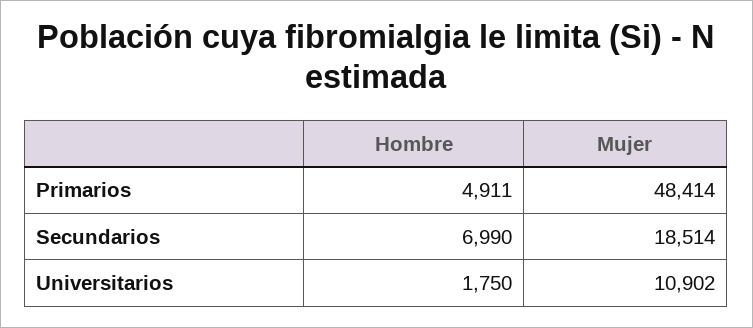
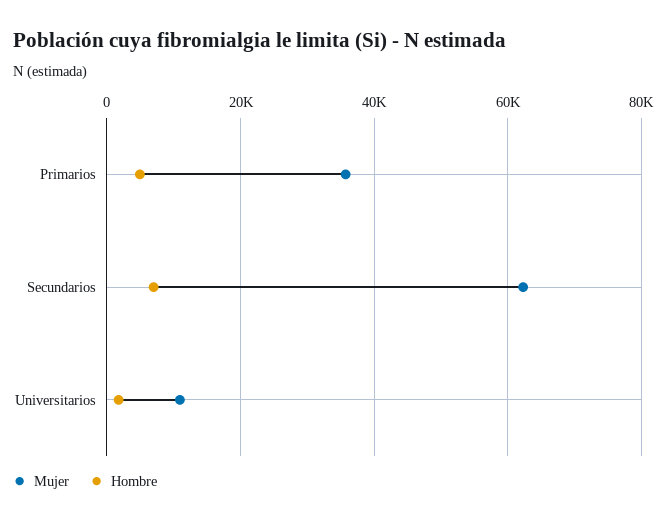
Mujer, Primarios: 48414 -> 36000
Mujer, Secundarios: 18514 -> 62000

